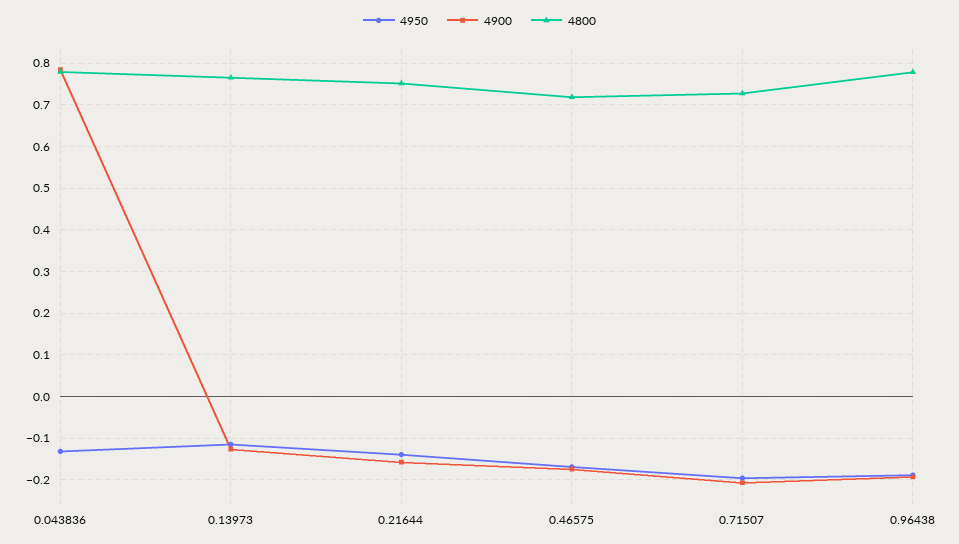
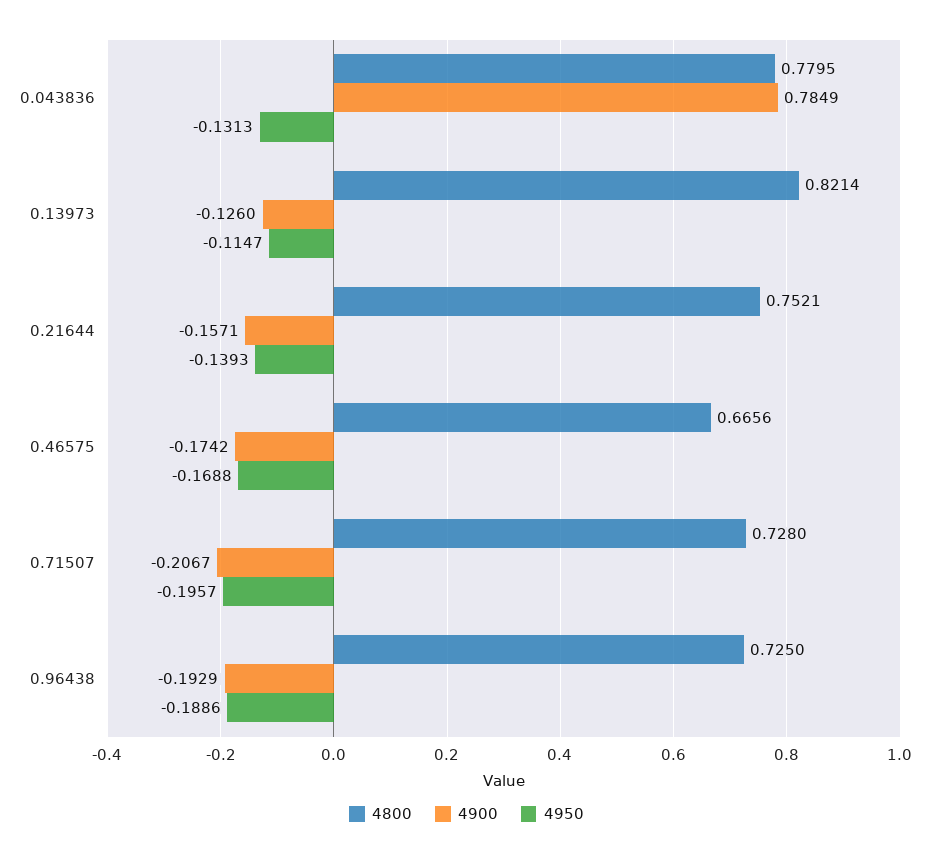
4800, 0.13973: 0.76 -> 0.8214
4800, 0.46575: 0.72 -> 0.6656
4800, 0.96438: 0.78 -> 0.725

